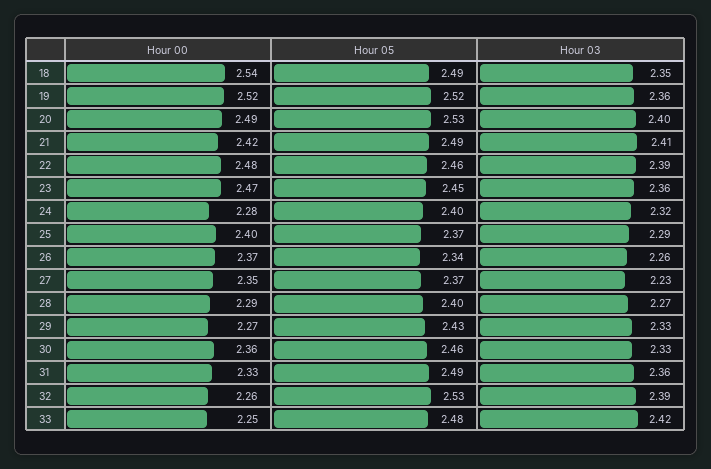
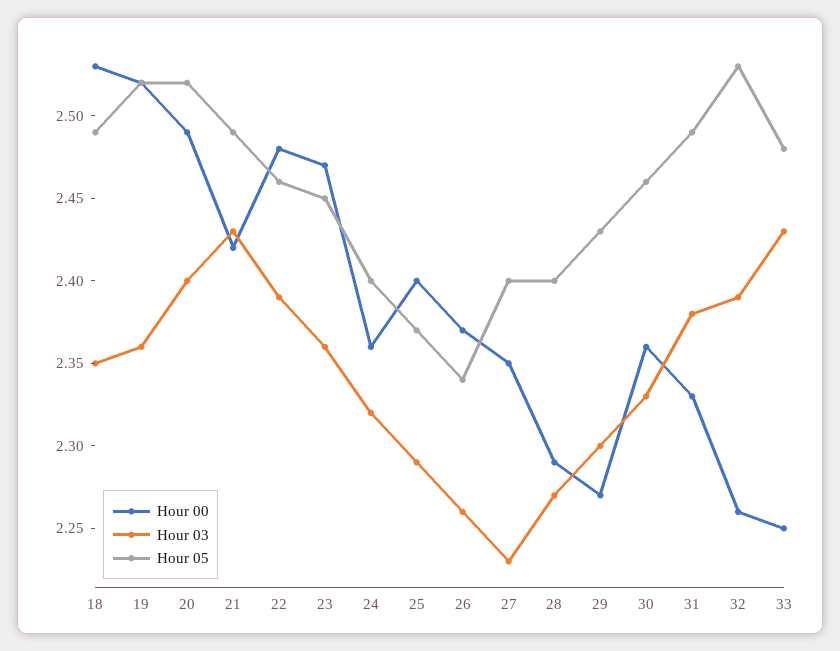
Hour 00, 18: 2.54 -> 2.53
Hour 05, 20: 2.53 -> 2.52
Hour 03, 21: 2.41 -> 2.43
Hour 00, 24: 2.28 -> 2.36
Hour 05, 27: 2.37 -> 2.4
Hour 03, 29: 2.33 -> 2.3
Hour 03, 31: 2.36 -> 2.38
Hour 03, 33: 2.42 -> 2.43

